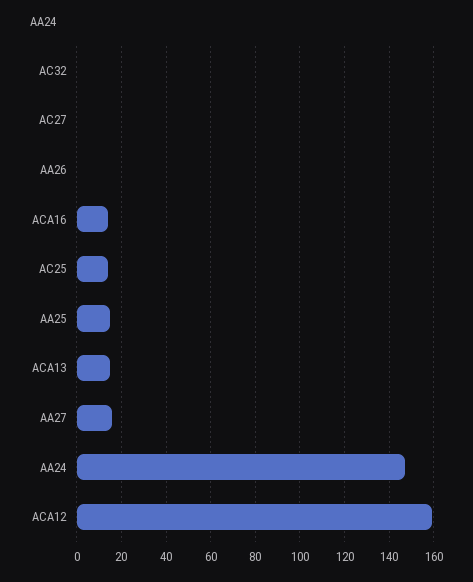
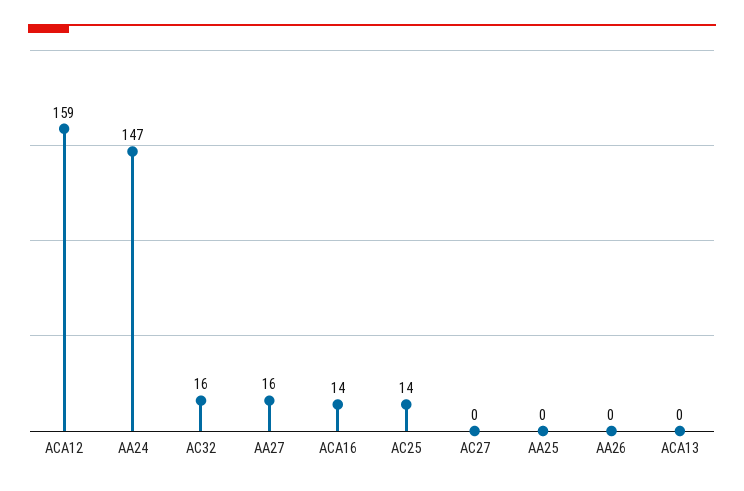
AC32: 0 -> 16
AA25: 15 -> 0
ACA13: 15 -> 0

